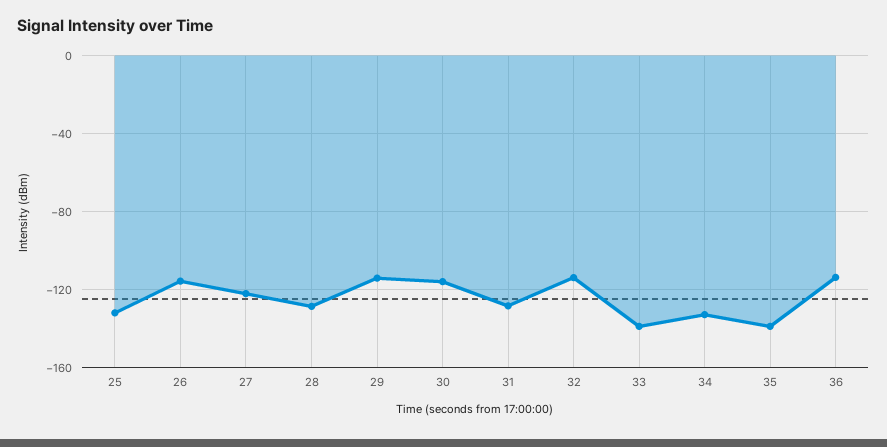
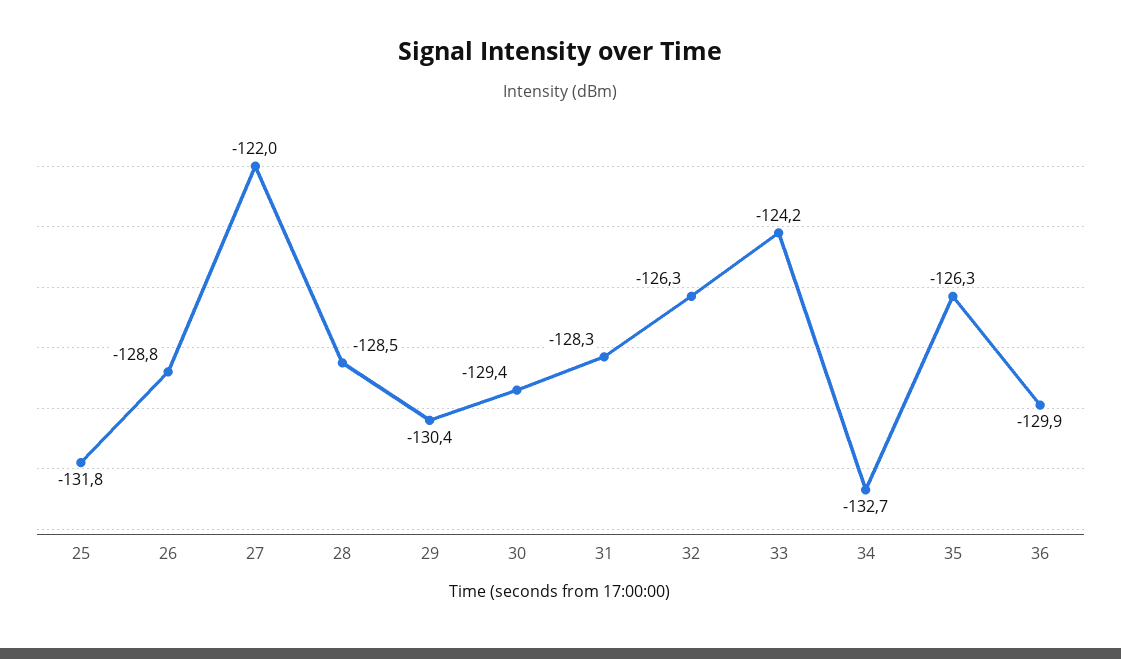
26: -115 -> -128.8
29: -115 -> -130.4
30: -115 -> -129.4
32: -115 -> -126.3
33: -140 -> -124.2
35: -140 -> -126.3
36: -115 -> -129.9

